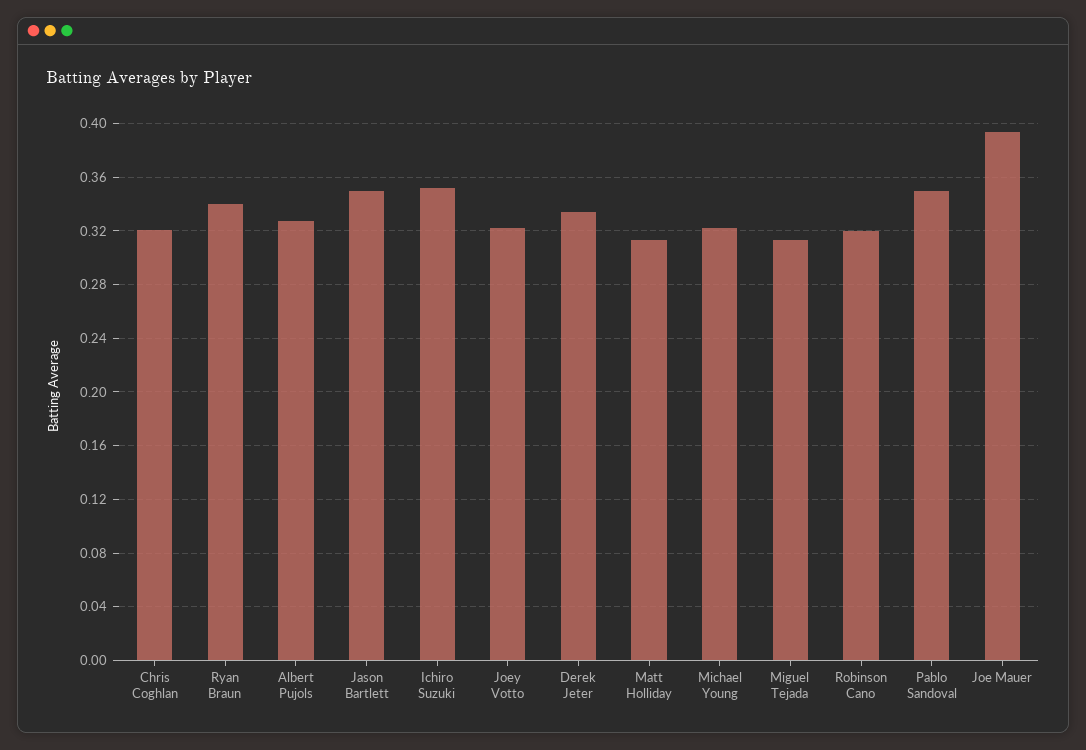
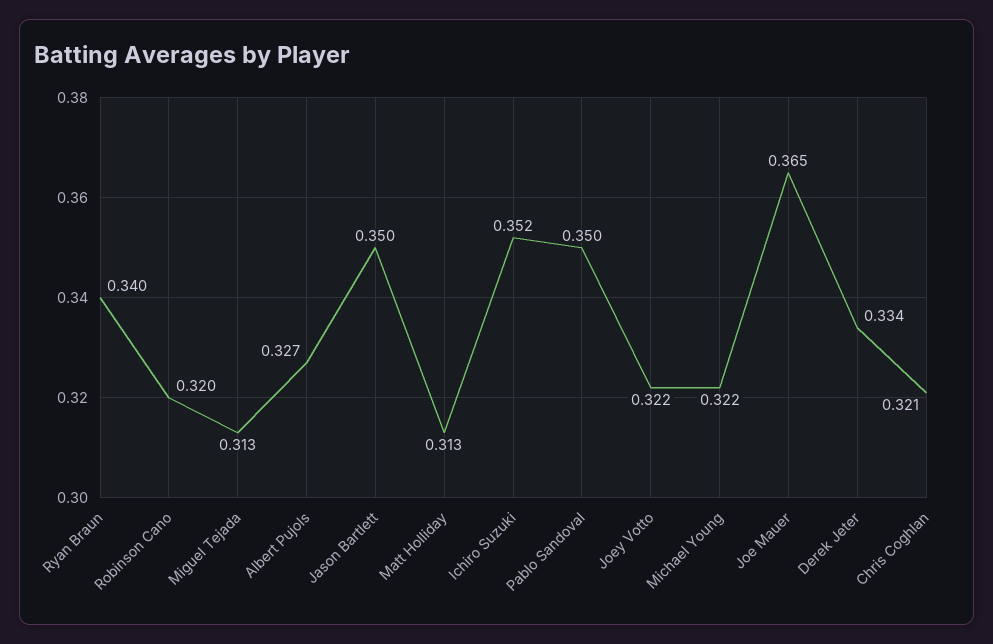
Joe Mauer: 0.395 -> 0.365

